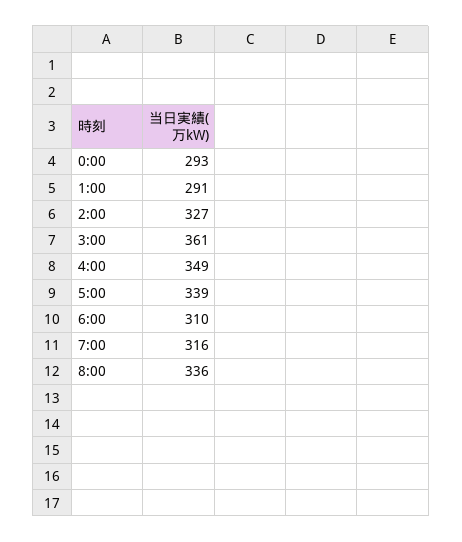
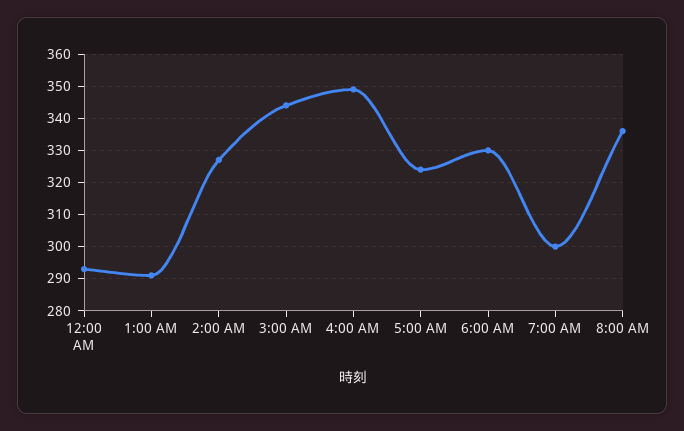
3:00: 361 -> 345
5:00: 339 -> 325
6:00: 310 -> 330
7:00: 316 -> 300

